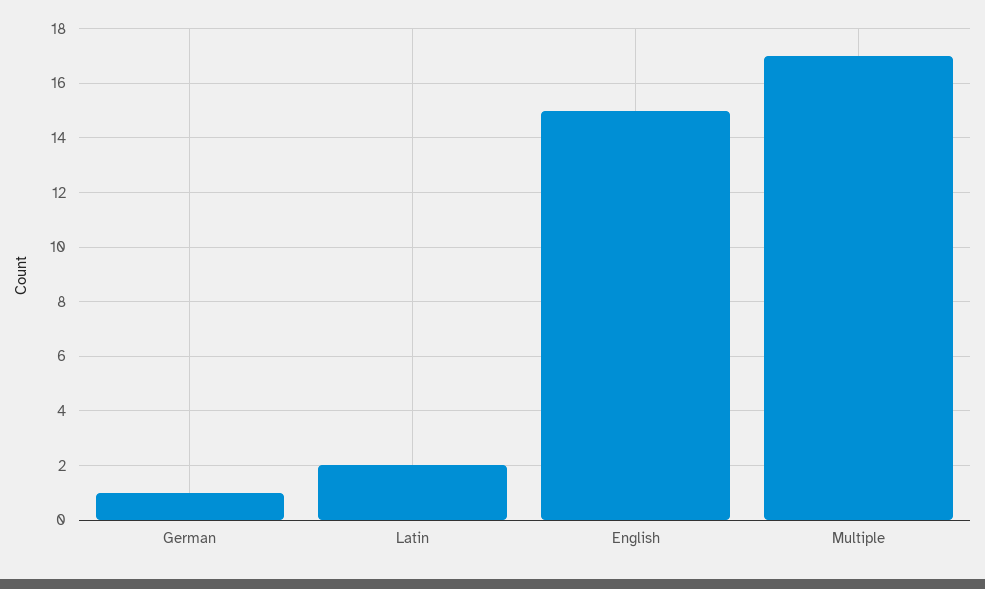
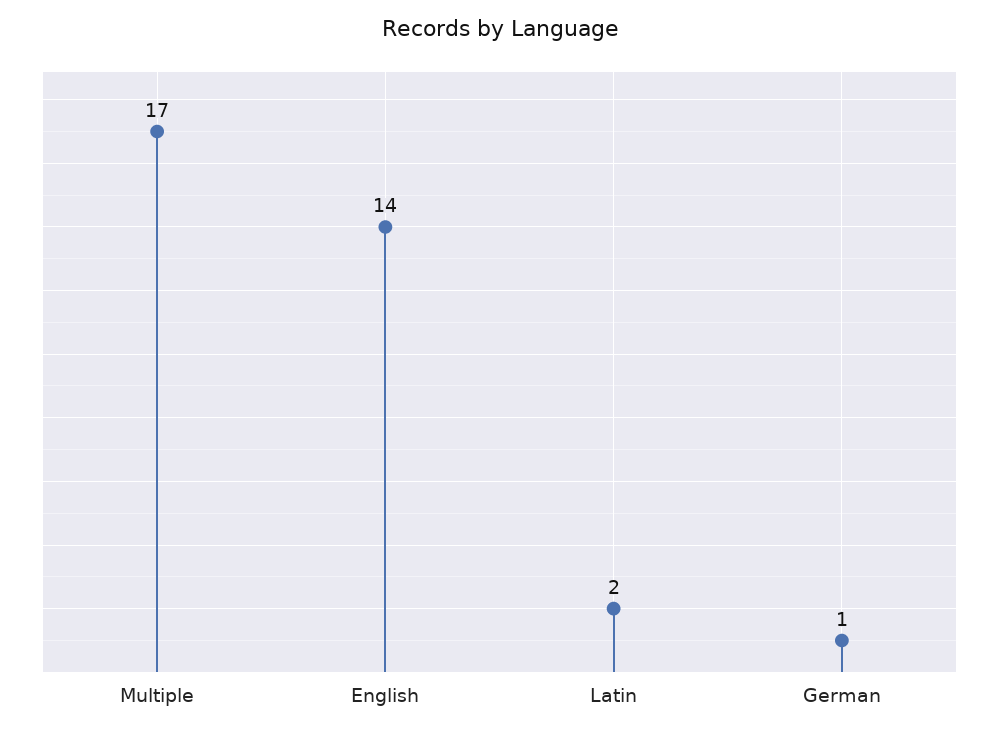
English: 15 -> 14

